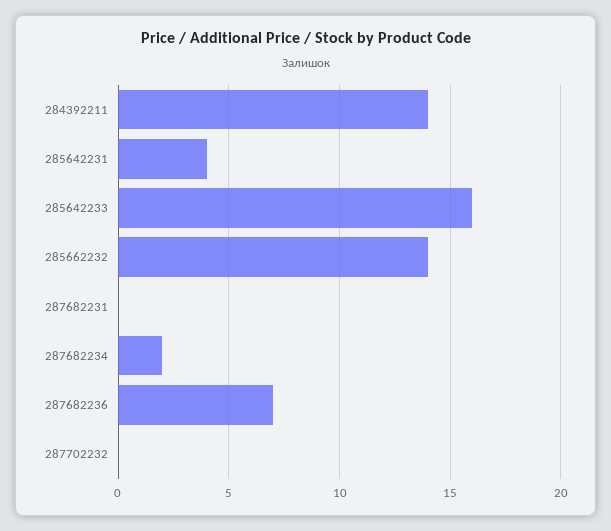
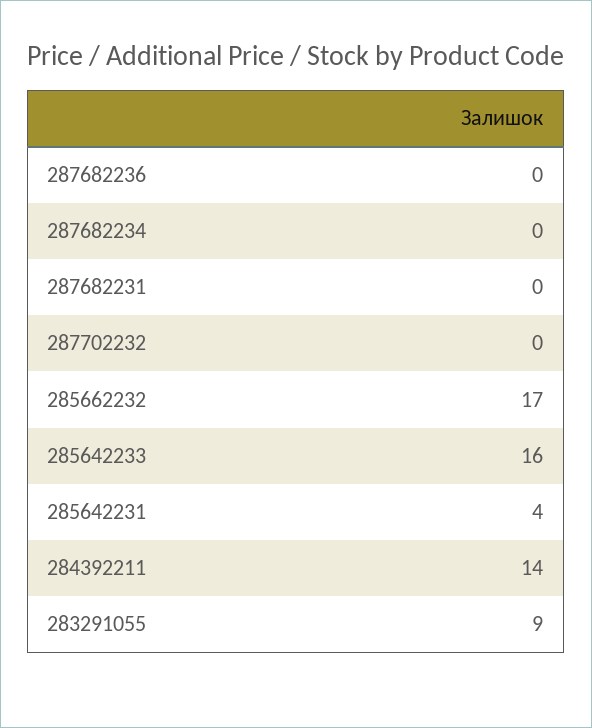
285662232: 14 -> 17
287682234: 2 -> 0
287682236: 7 -> 0
283291055: none -> 9

